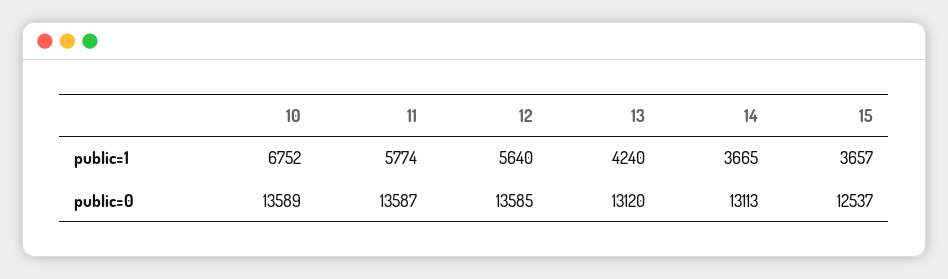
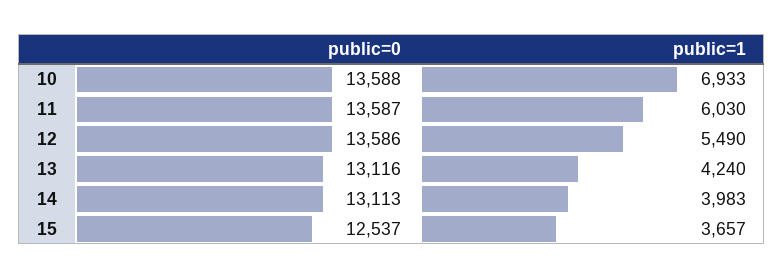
10, public=1: 6752 -> 6933
11, public=1: 5774 -> 6030
12, public=1: 5640 -> 5490
14, public=1: 3665 -> 3983
10, public=0: 13589 -> 13588
12, public=0: 13585 -> 13586
13, public=0: 13120 -> 13116

